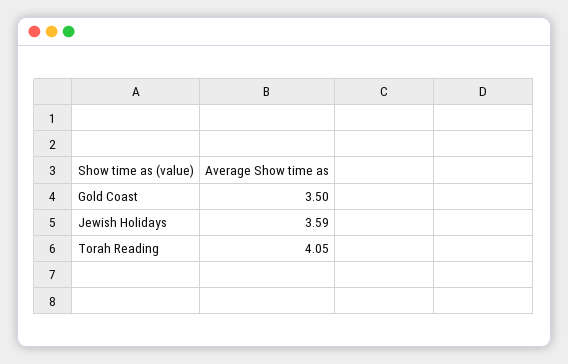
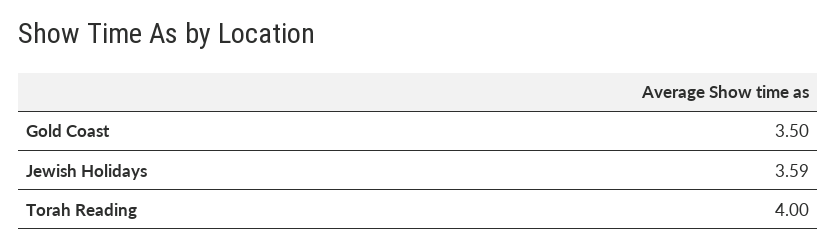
Torah Reading: 4.05 -> 4

